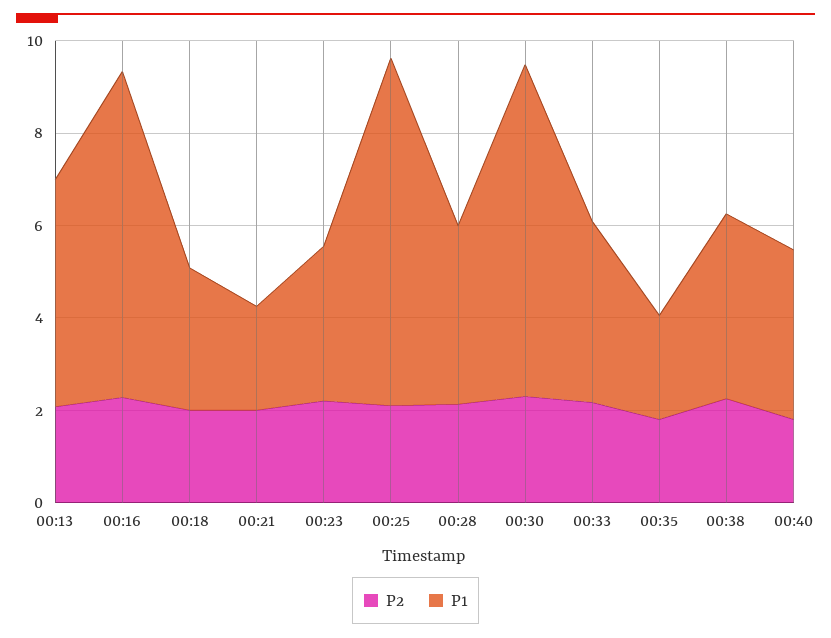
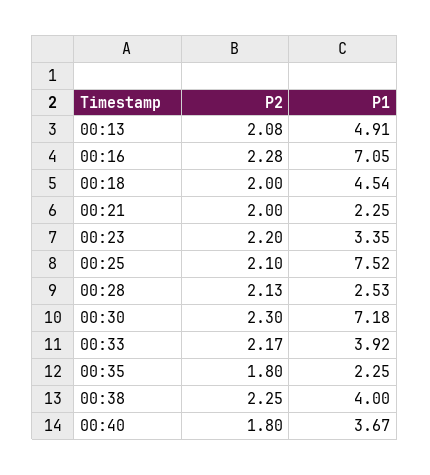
P1, 00:18: 3 -> 4.54
P1, 00:28: 4 -> 2.53

